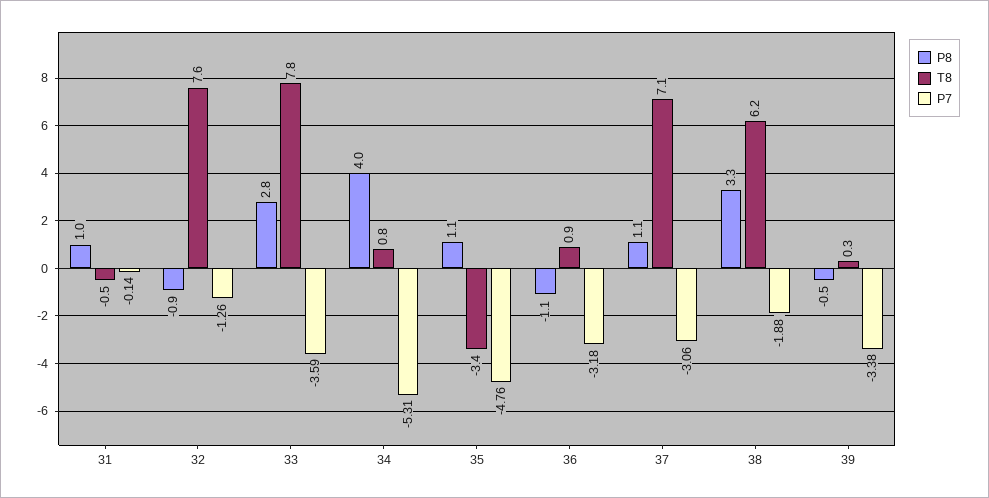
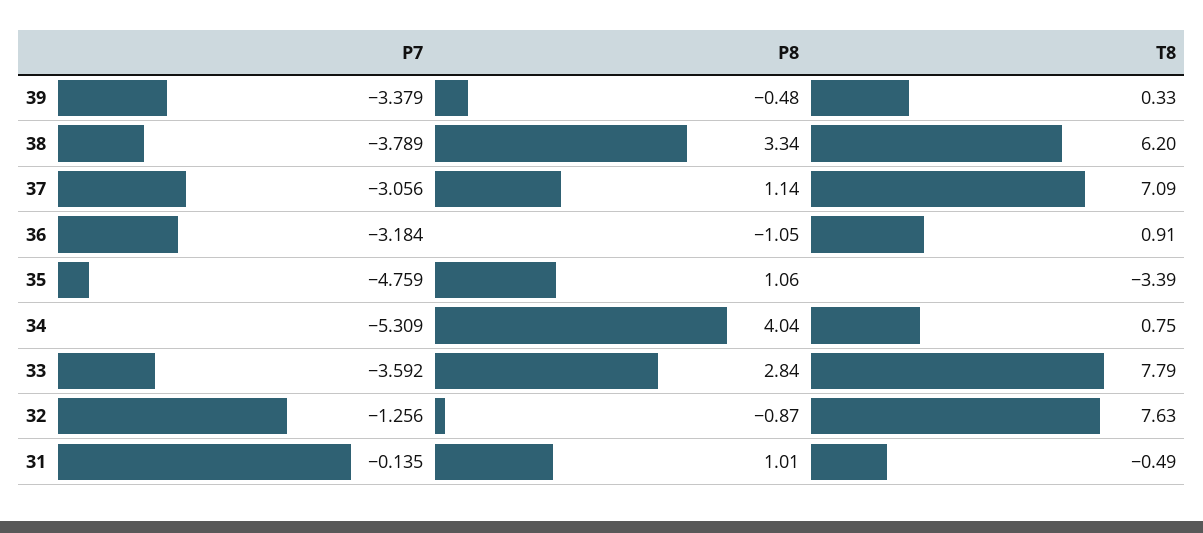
P7, 38: -1.88 -> -3.789

